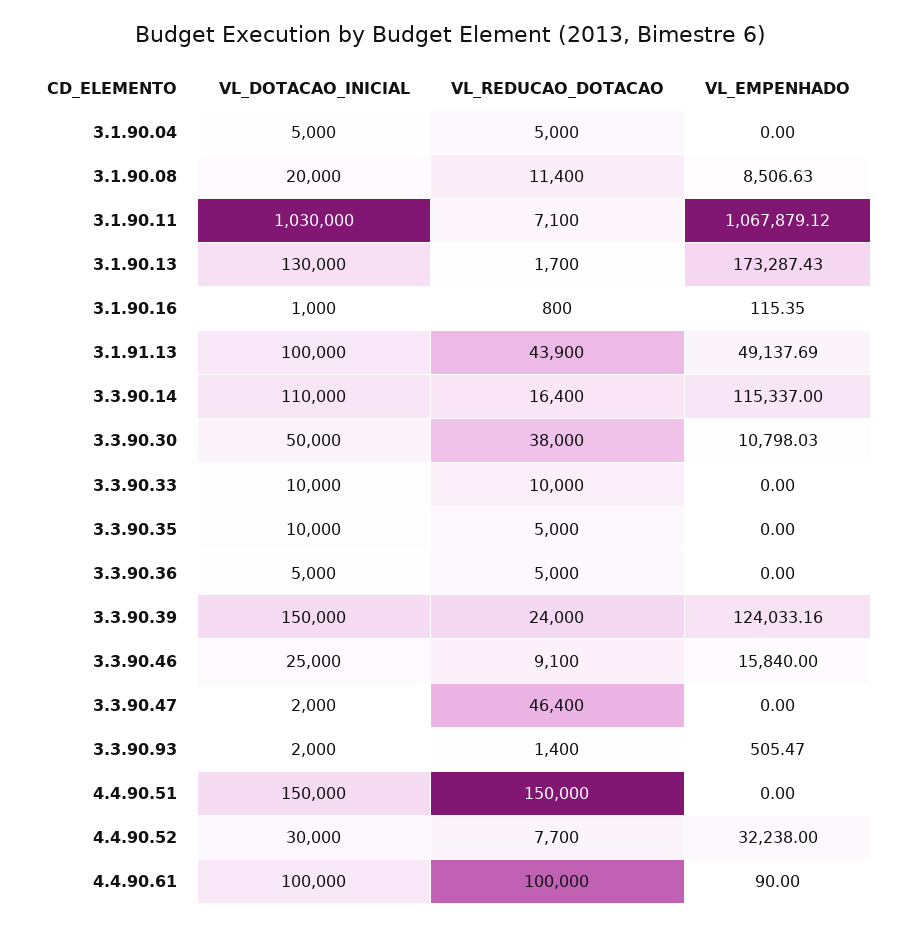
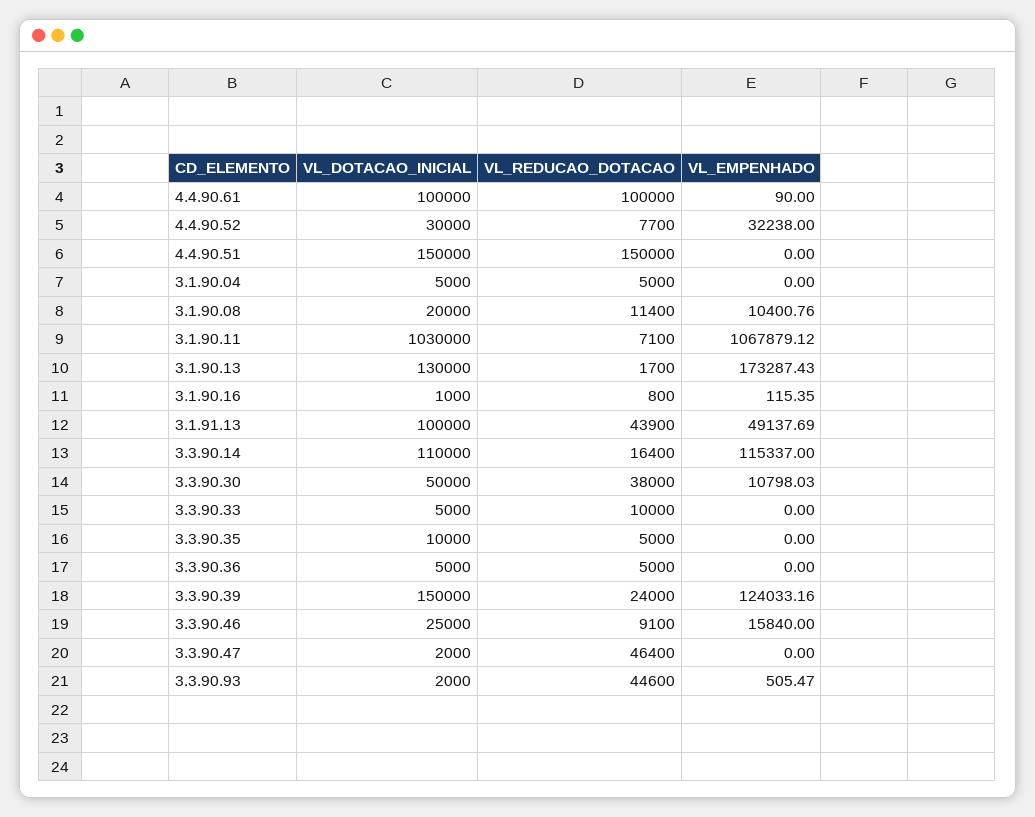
VL_EMPENHADO, 3.1.90.08: 8506.63 -> 10400.76
VL_DOTACAO_INICIAL, 3.3.90.33: 10000 -> 5000
VL_REDUCAO_DOTACAO, 3.3.90.93: 1400 -> 44600

